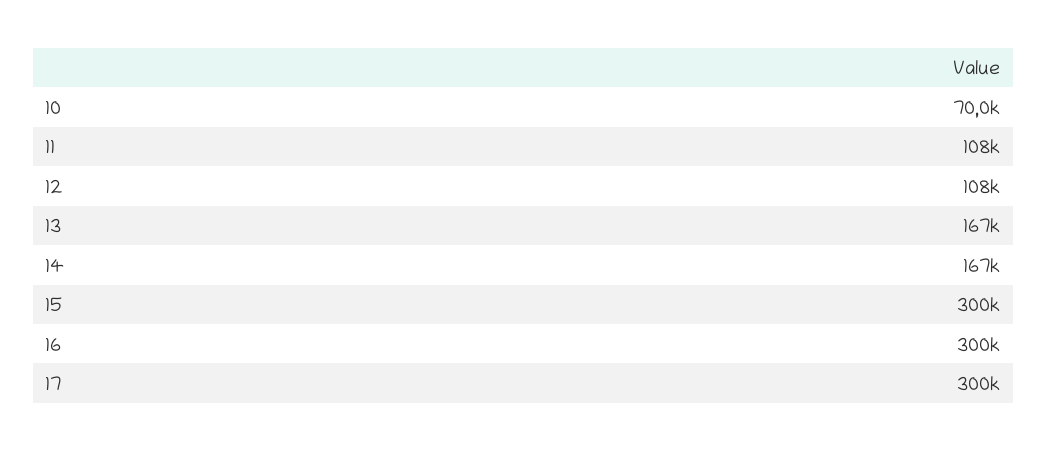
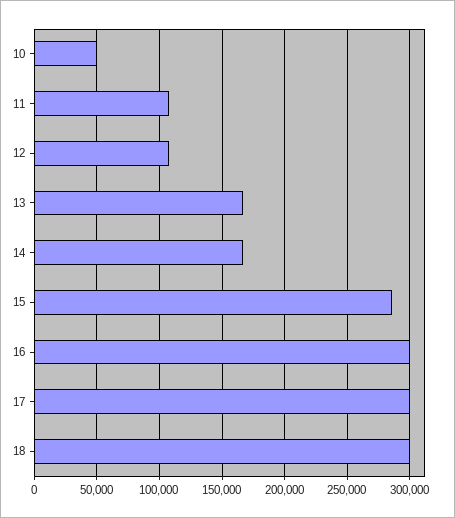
10: 70000 -> 50000
15: 300000 -> 285000
18: none -> 300000

